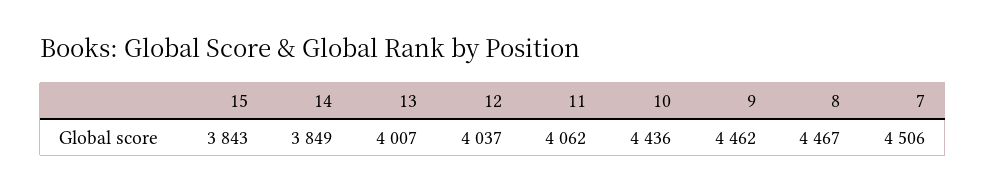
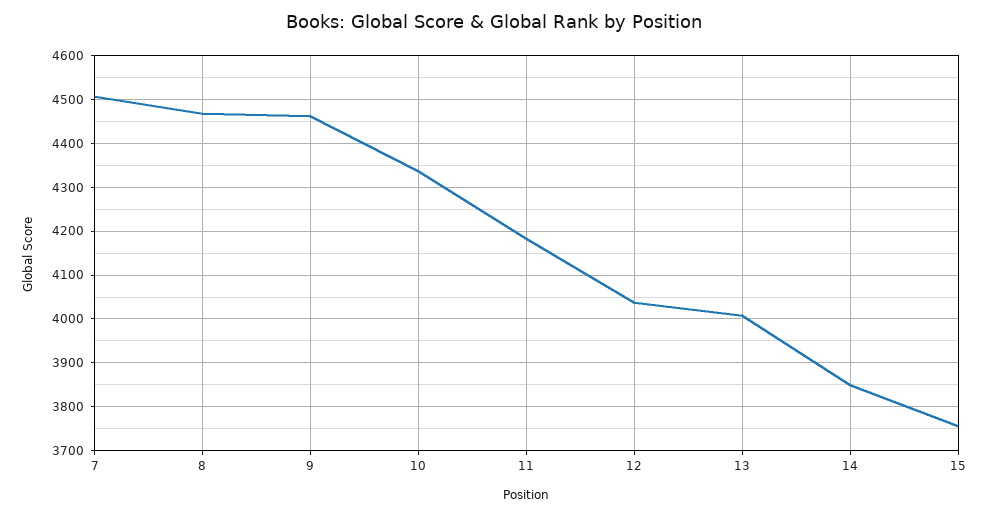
15: 3843 -> 3760
11: 4062 -> 4180
10: 4436 -> 4340

